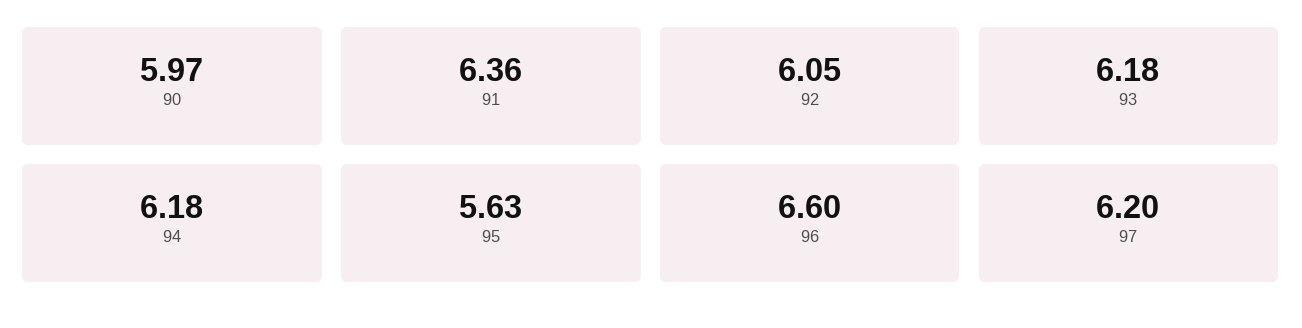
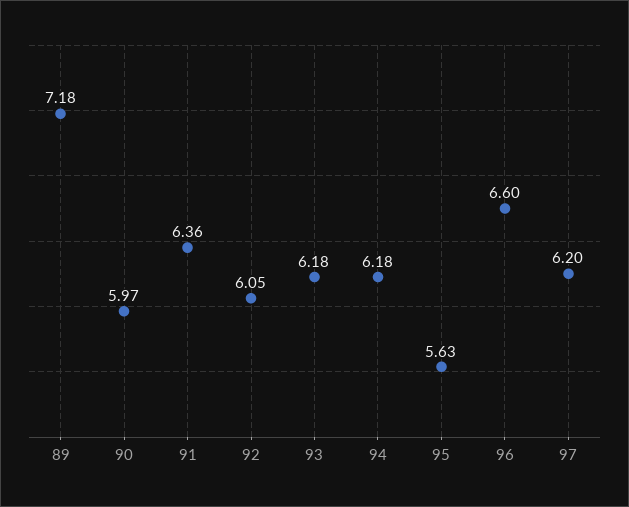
89: none -> 7.18

